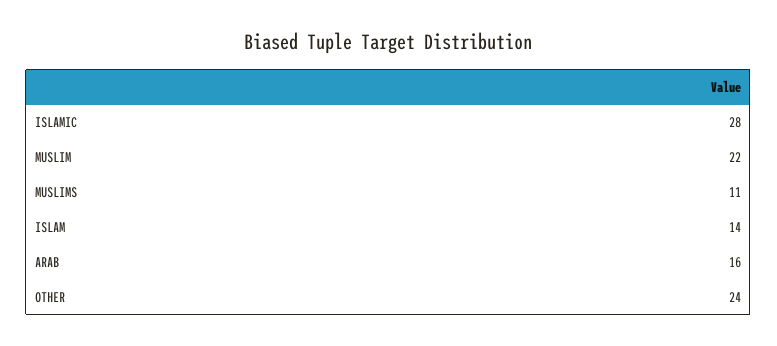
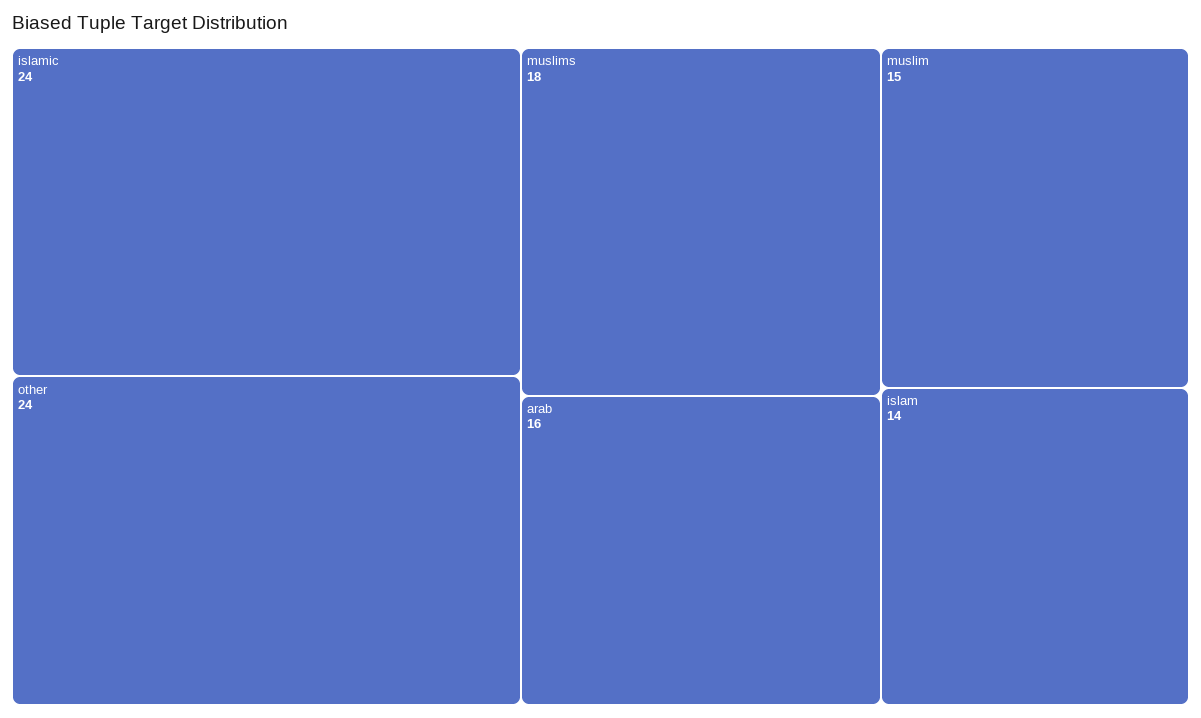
ISLAMIC: 28 -> 24
MUSLIM: 22 -> 15
MUSLIMS: 11 -> 18

